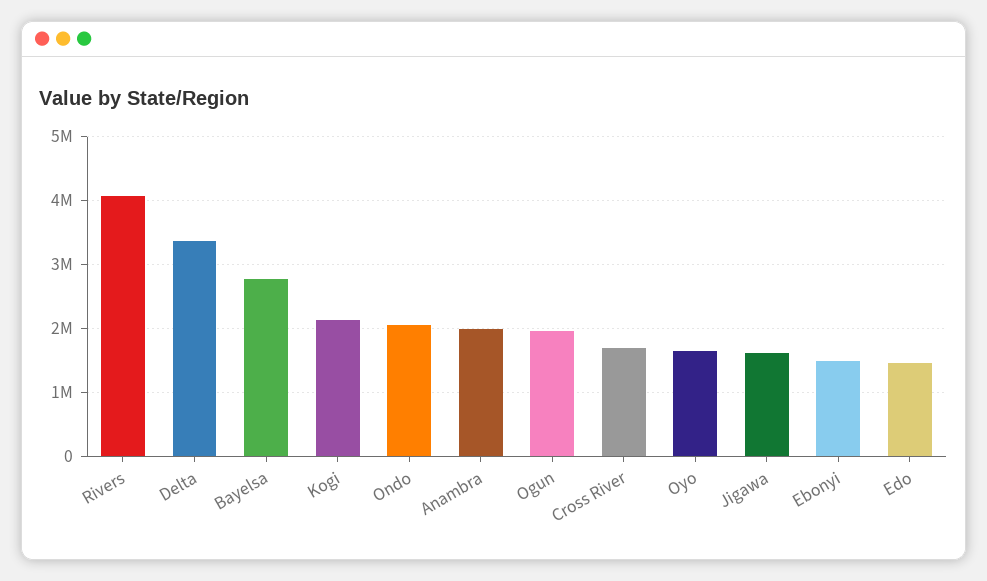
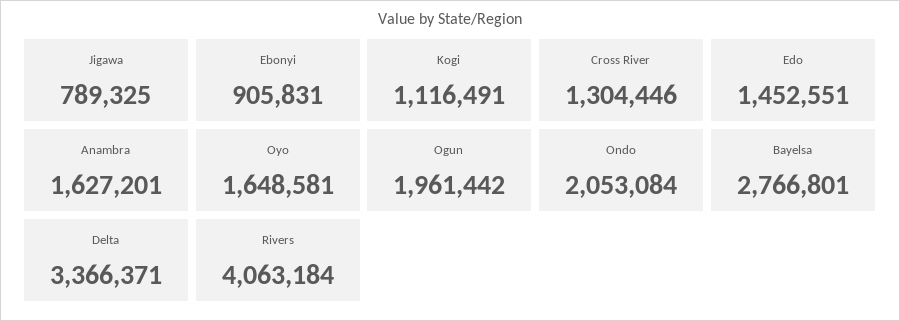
Kogi: 2100000 -> 1116491
Anambra: 2000000 -> 1627201
Cross River: 1700000 -> 1304446
Jigawa: 1600000 -> 789325
Ebonyi: 1500000 -> 905831

